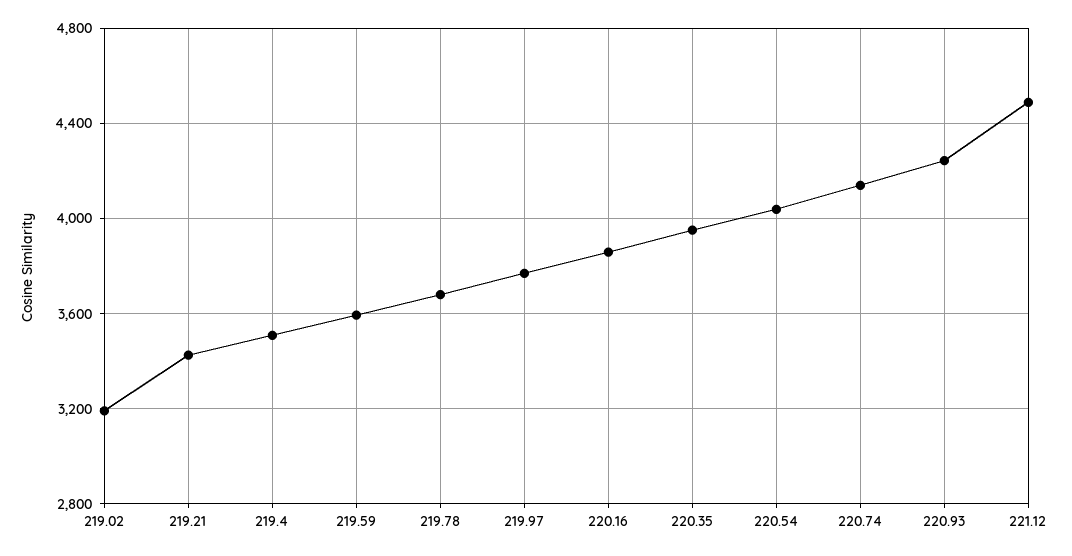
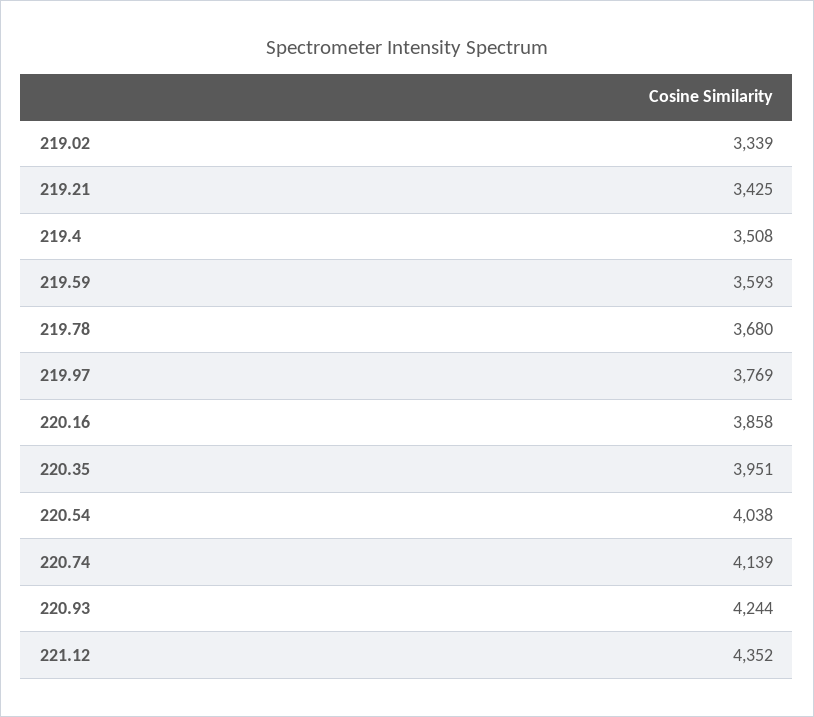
219.02: 3200 -> 3339
221.12: 4500 -> 4352

